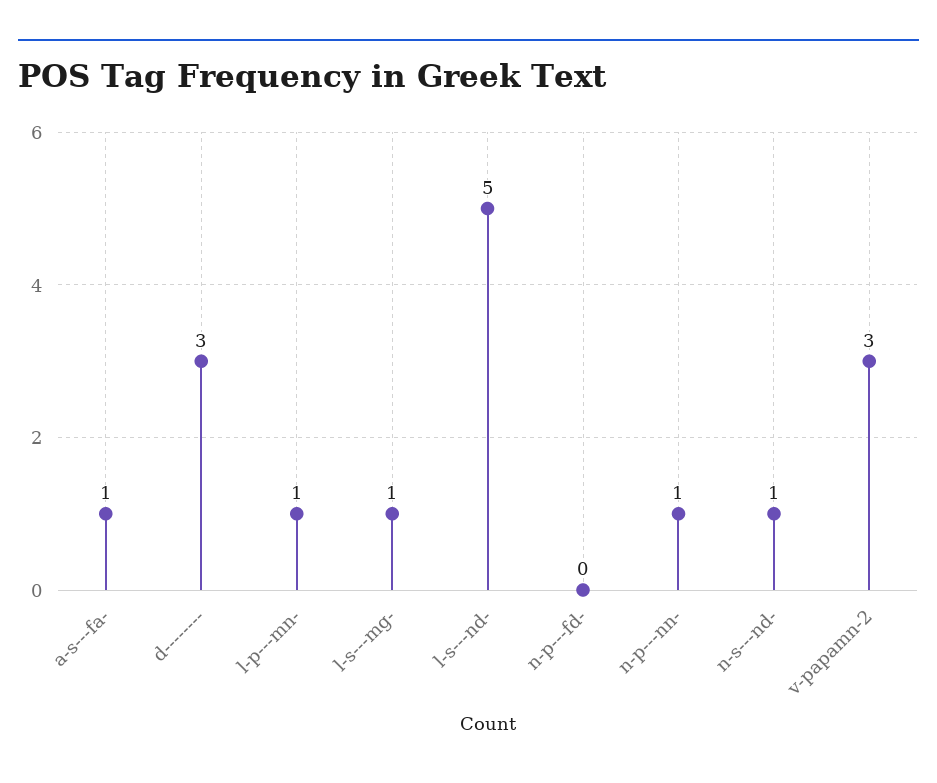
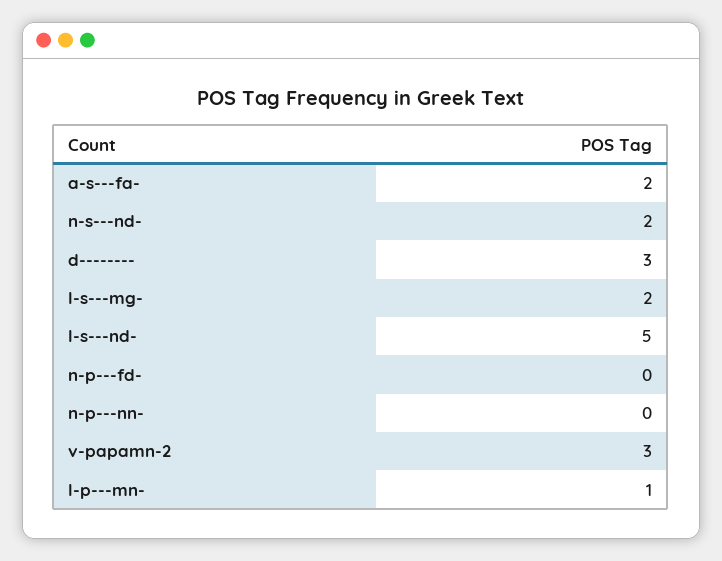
a-s---fa-: 1 -> 2
l-s---mg-: 1 -> 2
n-p---nn-: 1 -> 0
n-s---nd-: 1 -> 2

